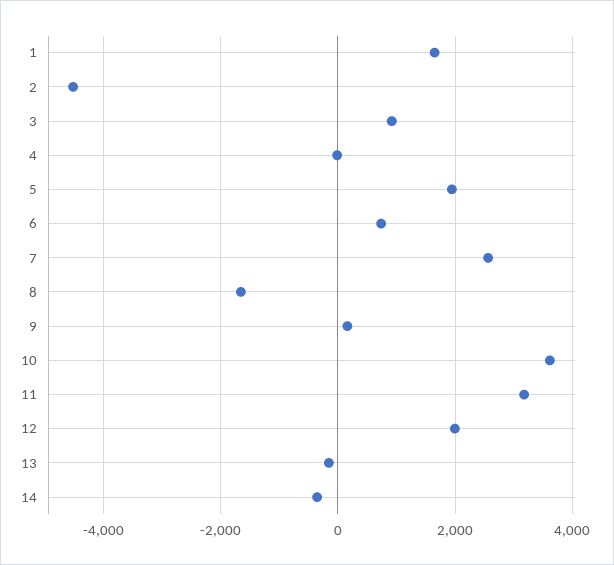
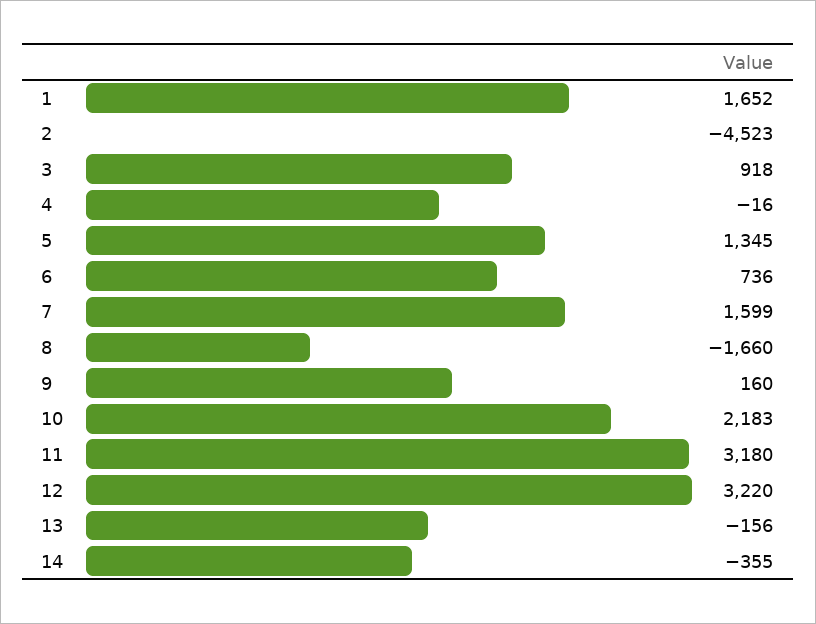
5: 2000 -> 1345
7: 2600 -> 1599
10: 3600 -> 2183
12: 2000 -> 3220

